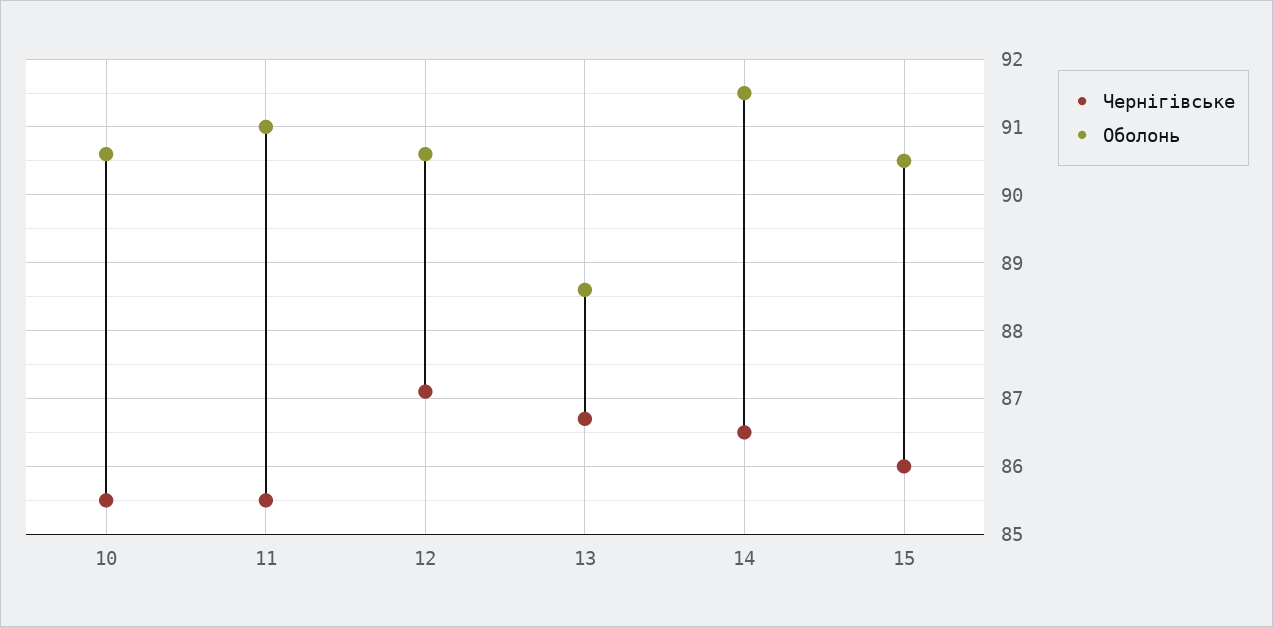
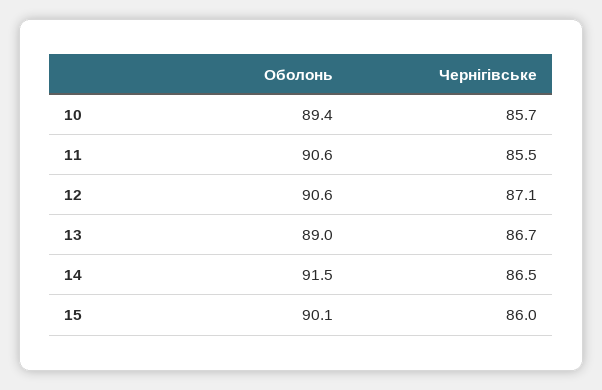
Чернігівське, 10: 85.5 -> 85.7
Оболонь, 10: 90.6 -> 89.4
Оболонь, 11: 91 -> 90.6
Оболонь, 13: 88.6 -> 89
Оболонь, 15: 90.5 -> 90.1

